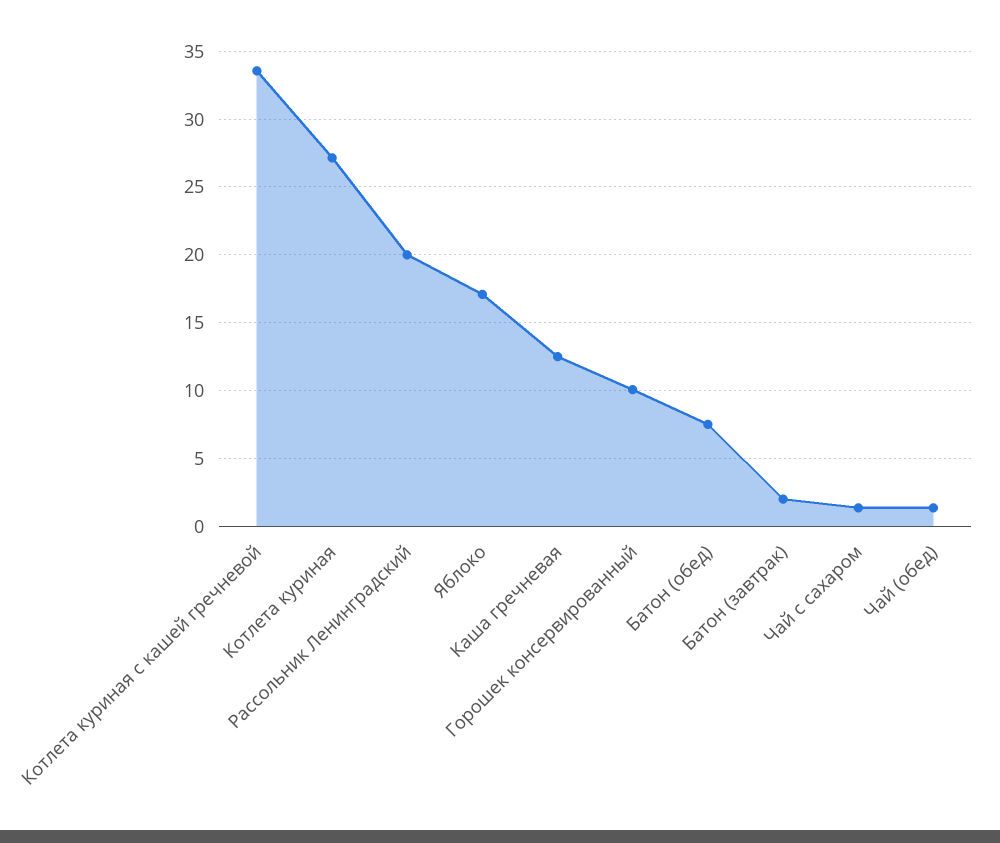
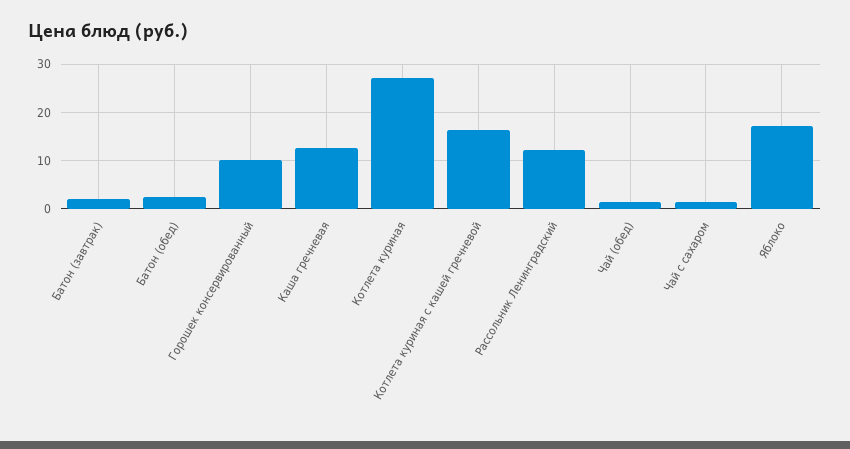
Котлета куриная с кашей гречневой: 33.5 -> 16
Рассольник Ленинградский: 20 -> 12
Батон (обед): 7.5 -> 2

